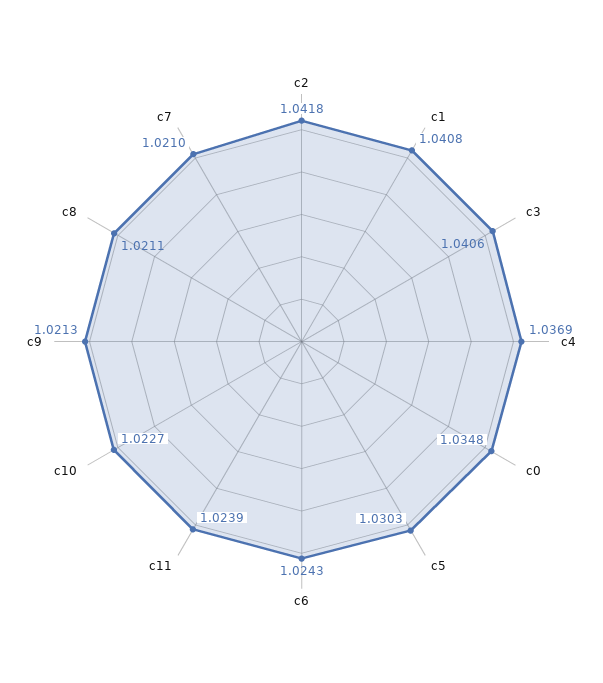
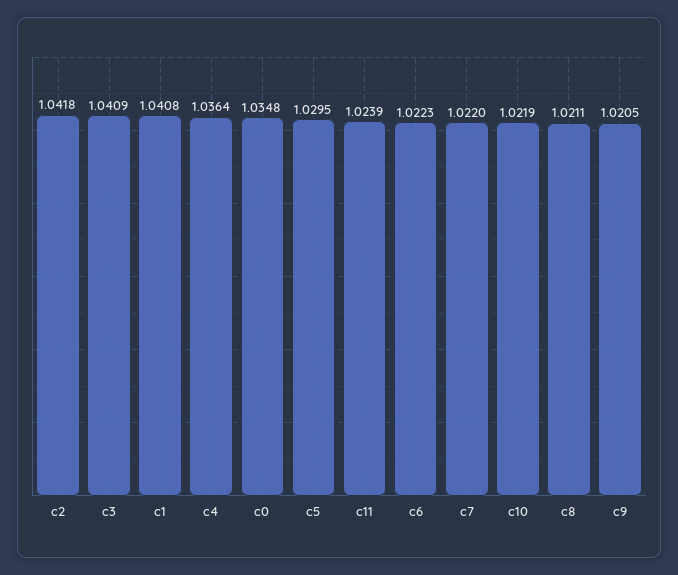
c3: 1.0406 -> 1.0409
c4: 1.0369 -> 1.0364
c5: 1.0303 -> 1.0295
c6: 1.0243 -> 1.0223
c10: 1.0227 -> 1.0219
c9: 1.0213 -> 1.0205
c7: 1.021 -> 1.022

